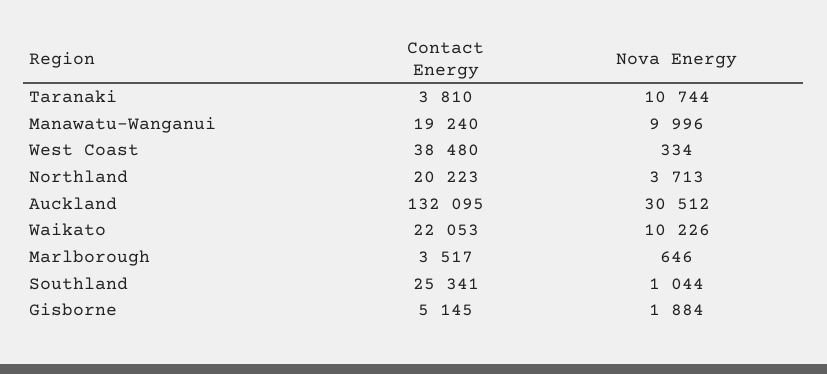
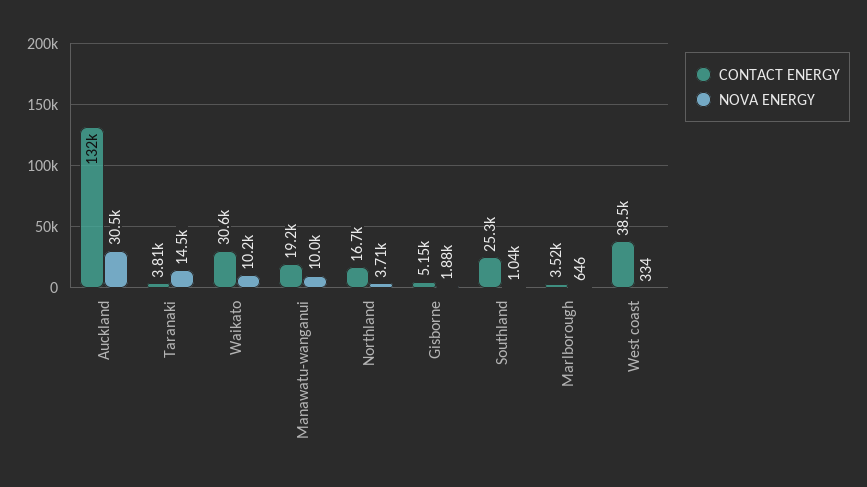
Nova Energy, Taranaki: 10744 -> 14500
Contact Energy, Northland: 20223 -> 16700
Contact Energy, Waikato: 22053 -> 30600

